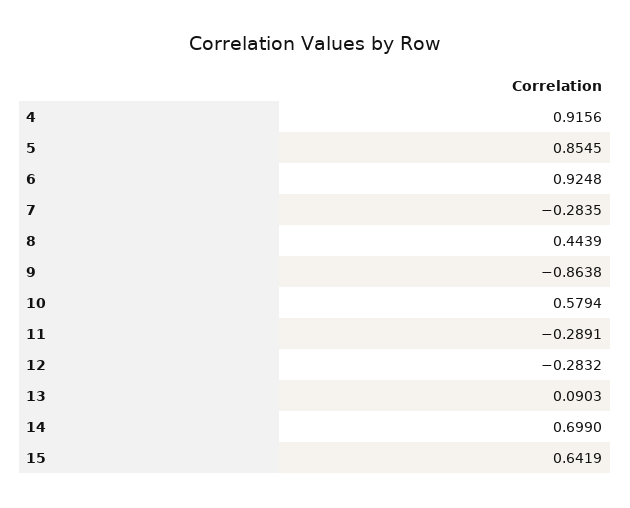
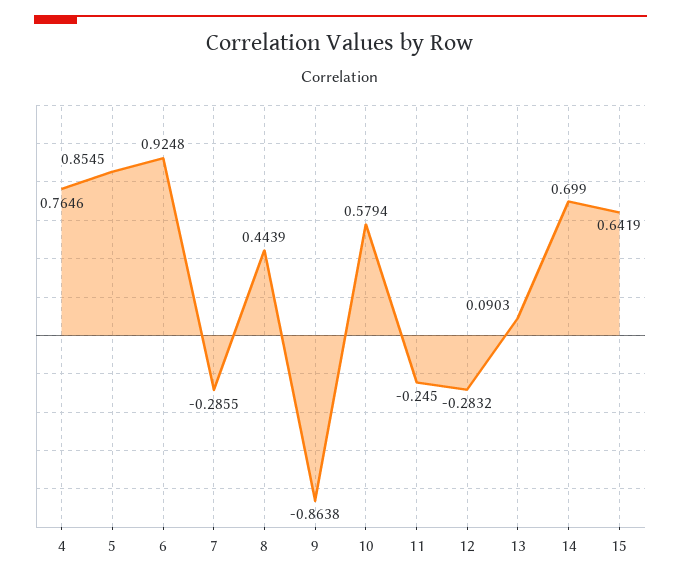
4: 0.9156 -> 0.7646
7: -0.2835 -> -0.2855
11: -0.2891 -> -0.245

